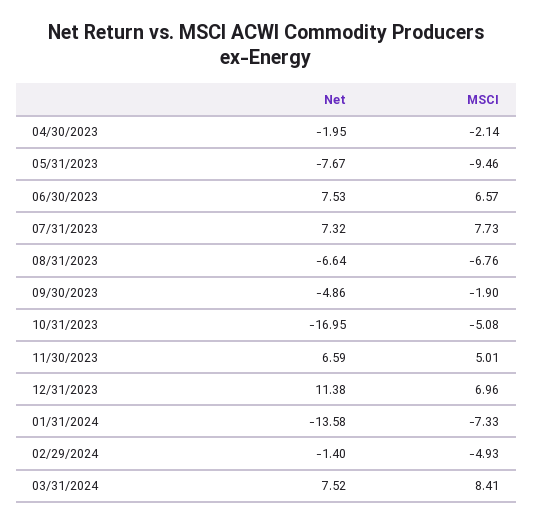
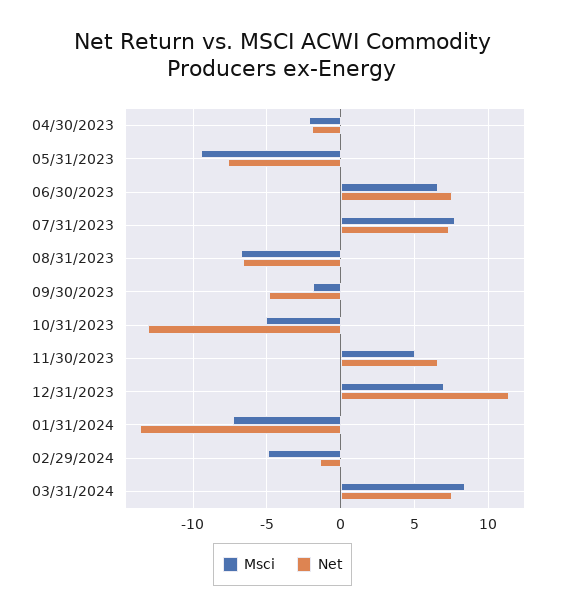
Net, 10/31/2023: -16.95 -> -13

